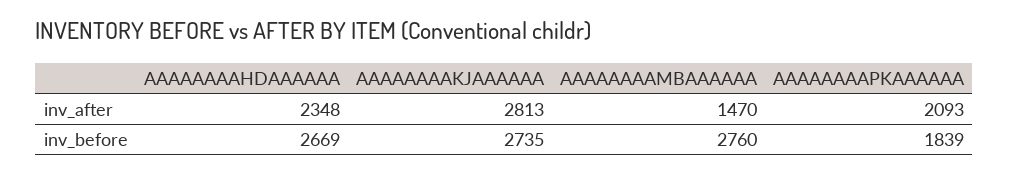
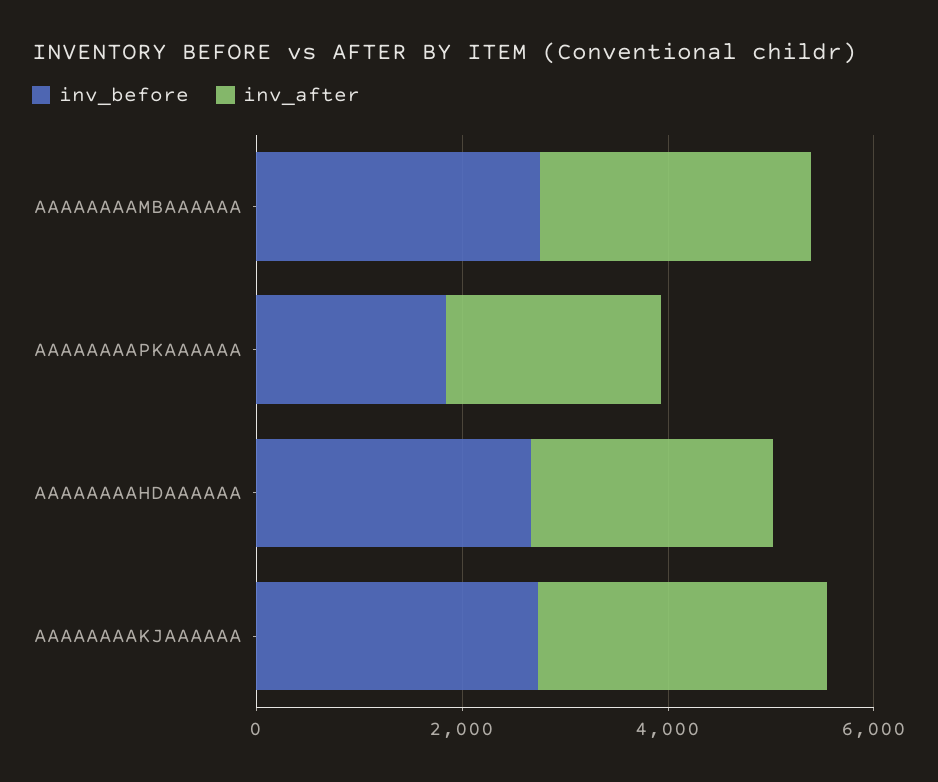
inv_after, AAAAAAAAMBAAAAAA: 1470 -> 2500

